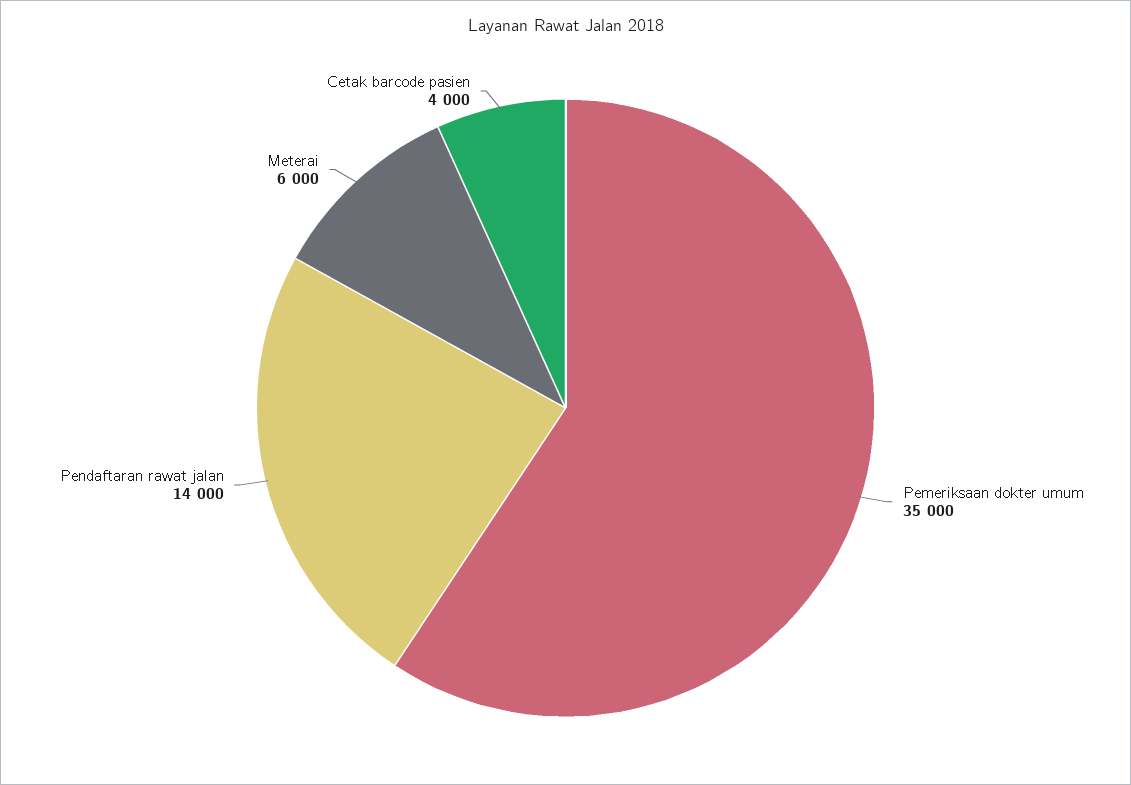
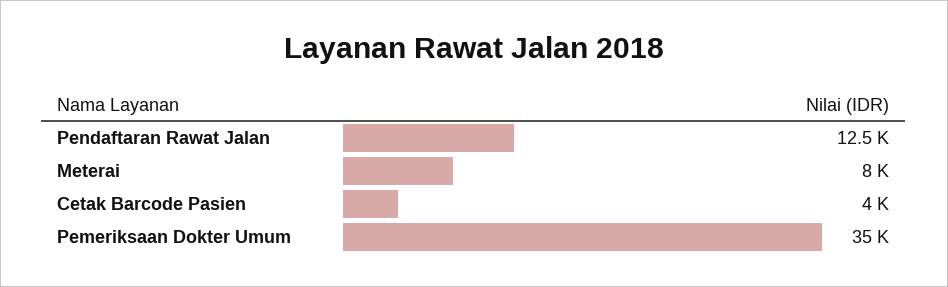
Pendaftaran rawat jalan: 14000 -> 12500
Meterai: 6000 -> 8000

